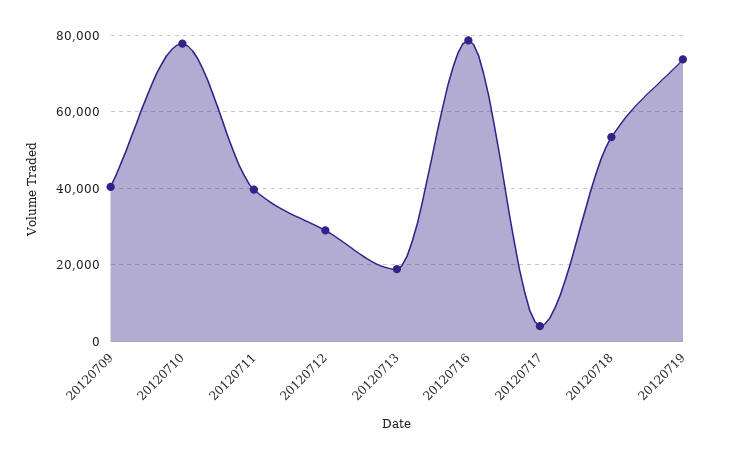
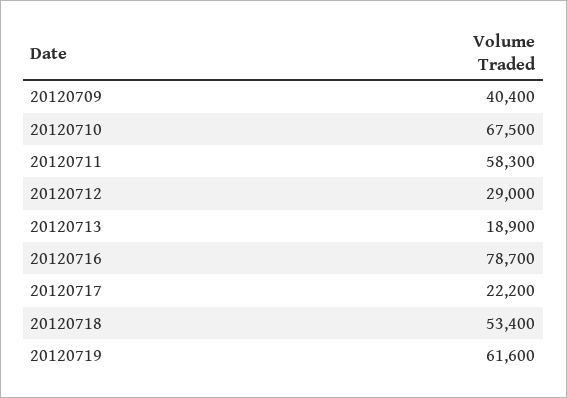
20120710: 78000 -> 67500
20120711: 40000 -> 58300
20120717: 4000 -> 22200
20120719: 74000 -> 61600

